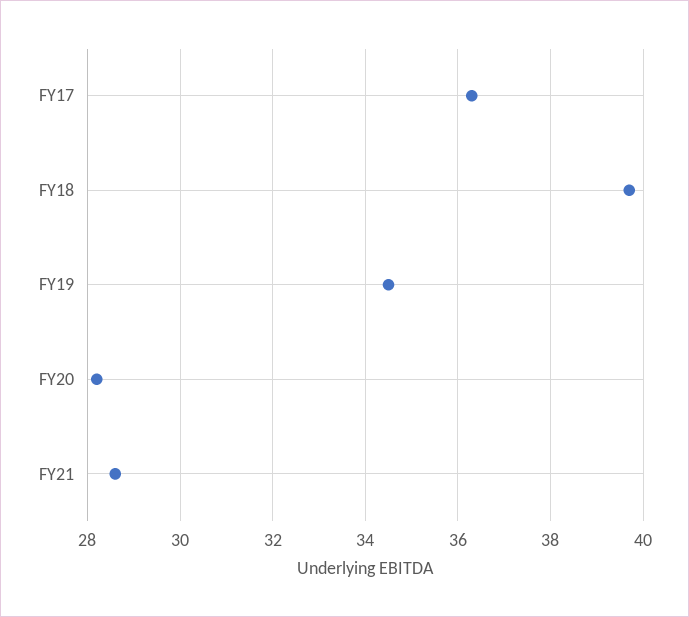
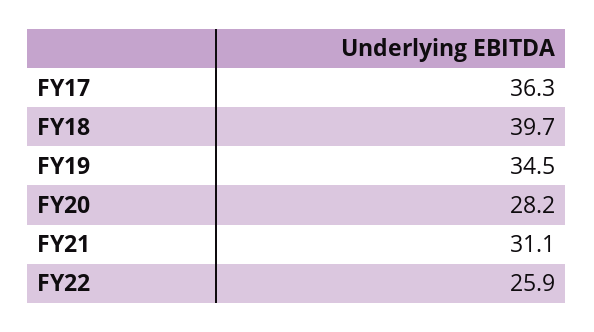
FY21: 28.5 -> 31.1
FY22: none -> 25.9

